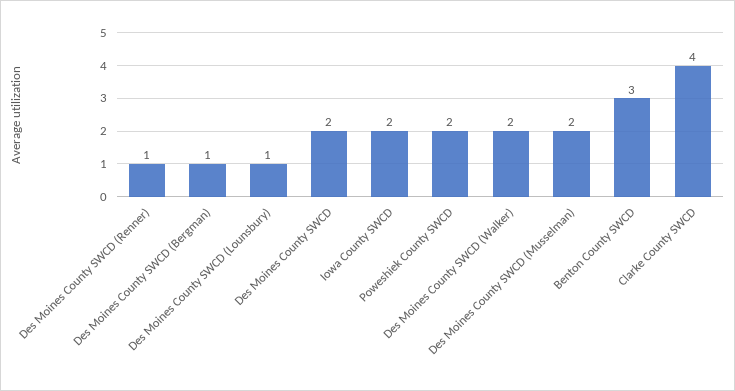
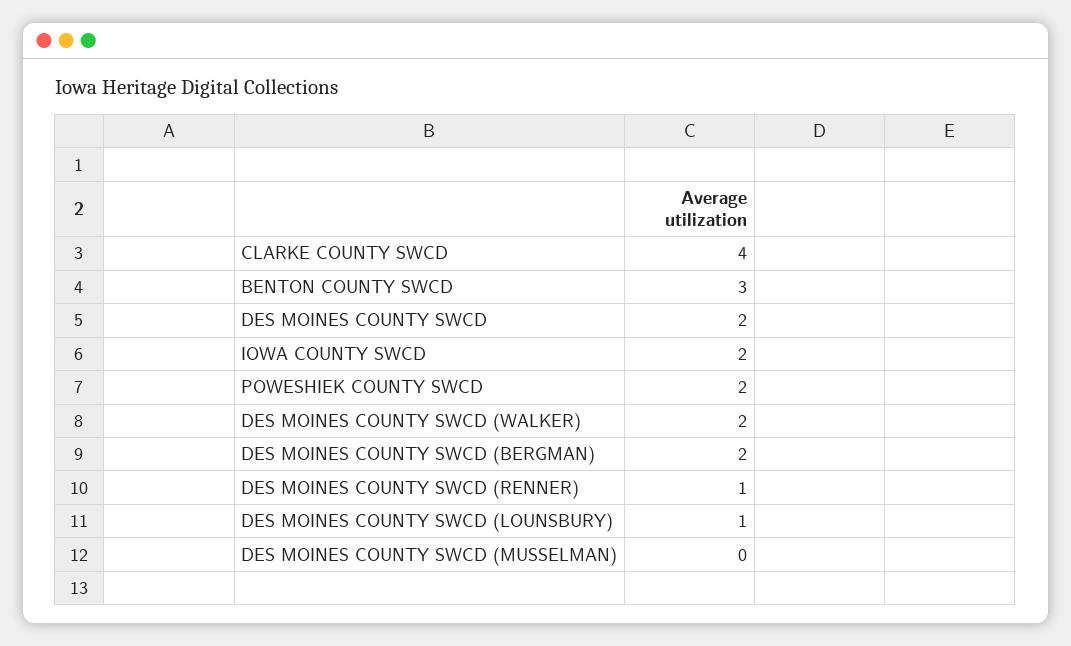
Des Moines County SWCD (Bergman): 1 -> 2
Des Moines County SWCD (Musselman): 2 -> 0

